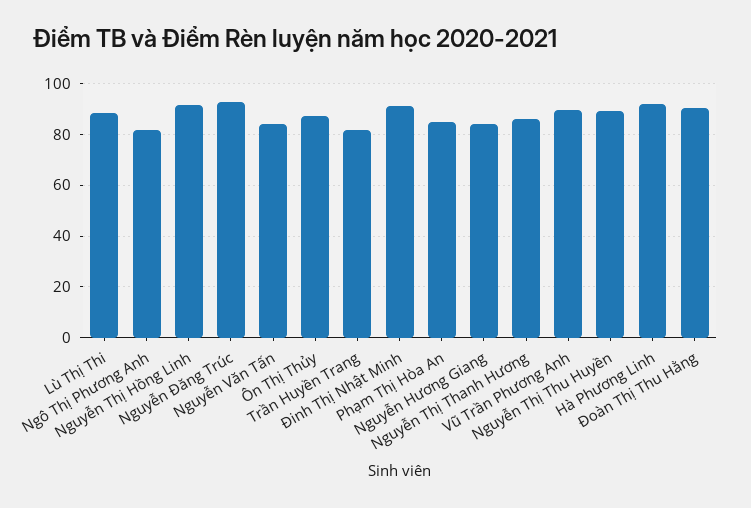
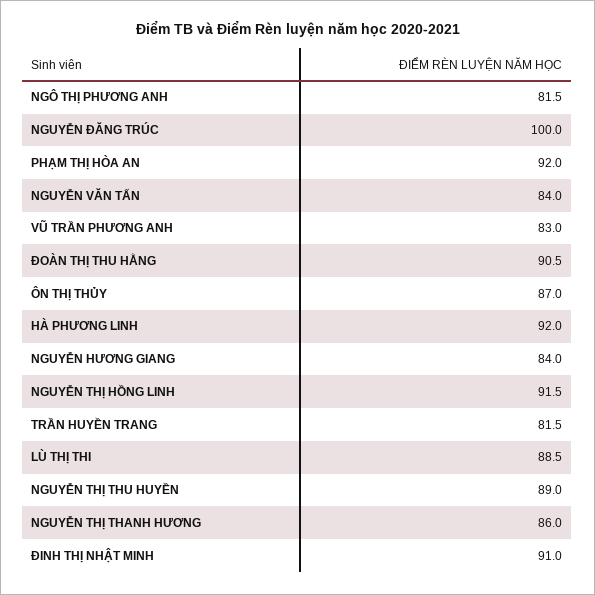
Nguyễn Đăng Trúc: 92.5 -> 100
Phạm Thị Hòa An: 85 -> 92
Vũ Trần Phương Anh: 90 -> 83

